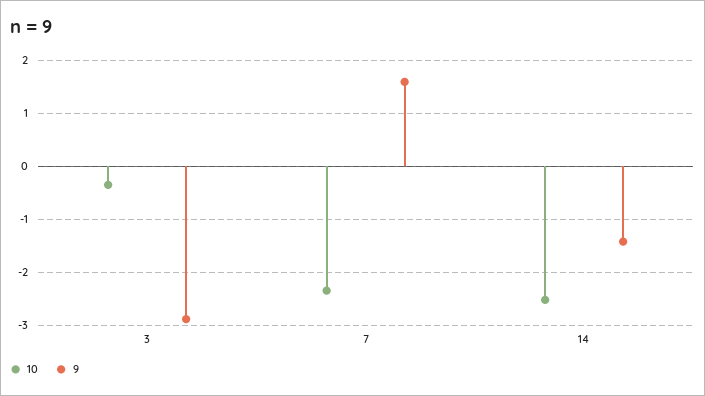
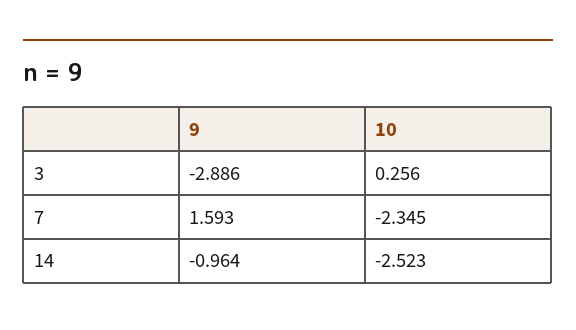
10, 3: -0.4 -> 0.256
9, 14: -1.4 -> -0.964

